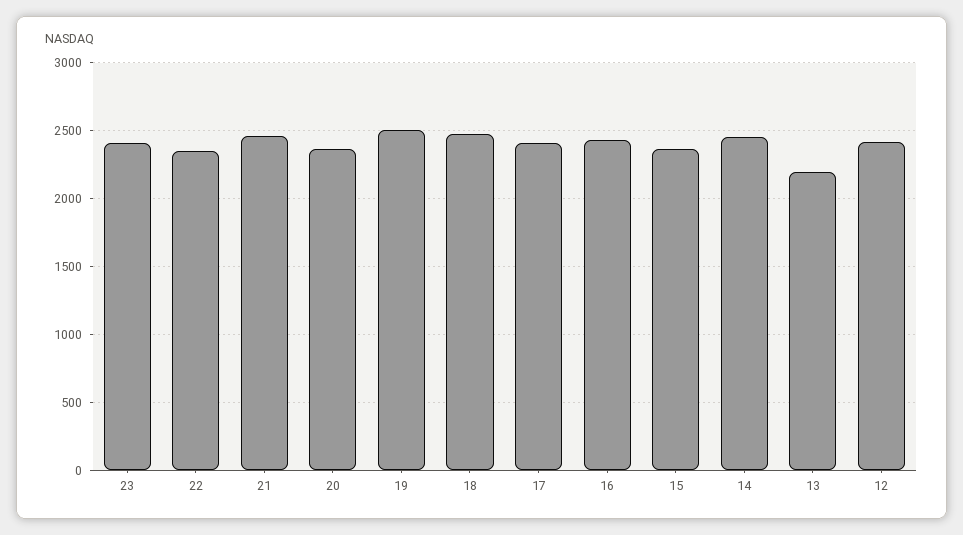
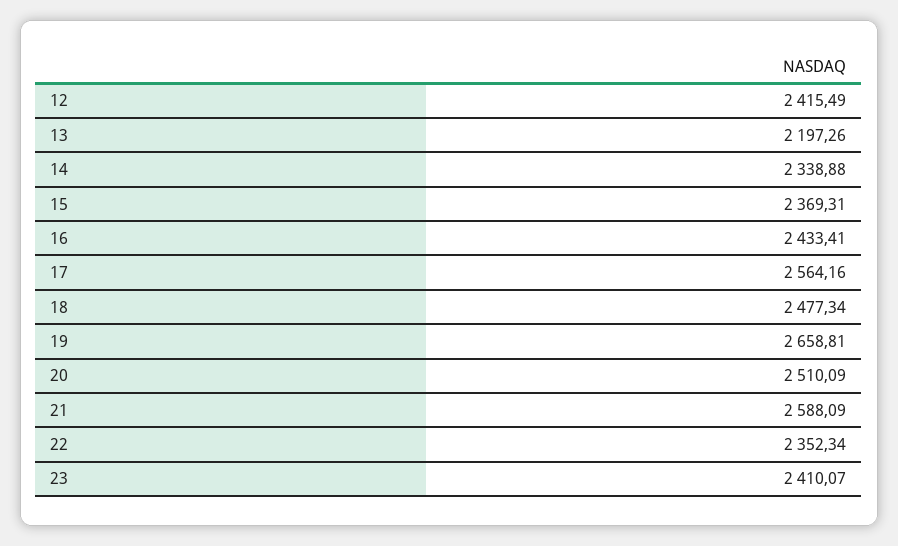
21: 2450 -> 2588.09
20: 2350 -> 2510.09
19: 2500 -> 2658.81
17: 2400 -> 2564.16
14: 2450 -> 2338.88

